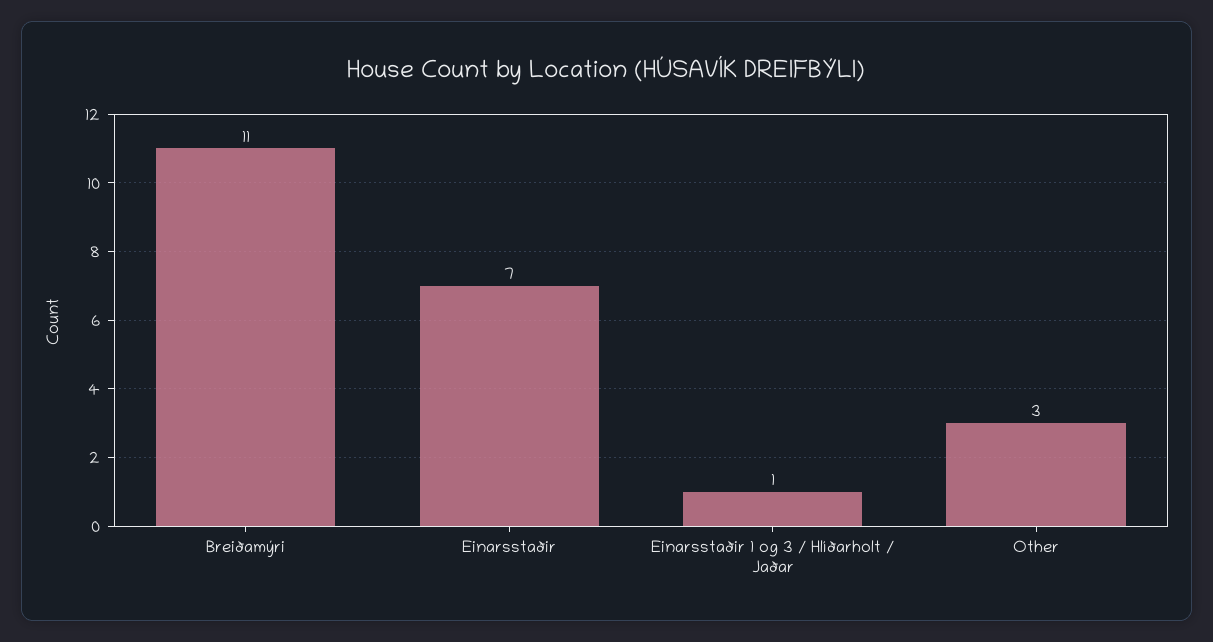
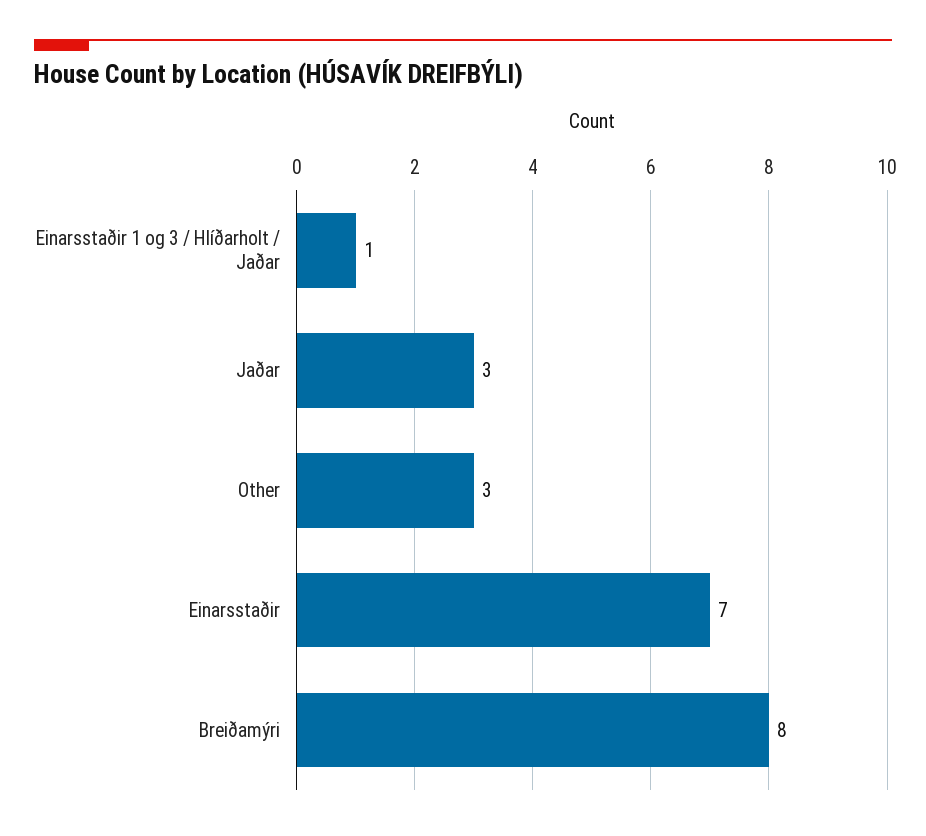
Breiðamýri: 11 -> 8
Jaðar: none -> 3

